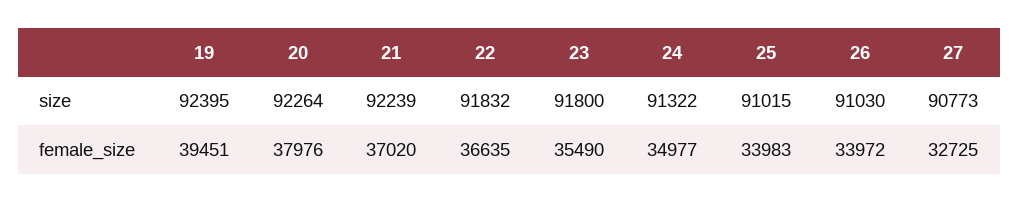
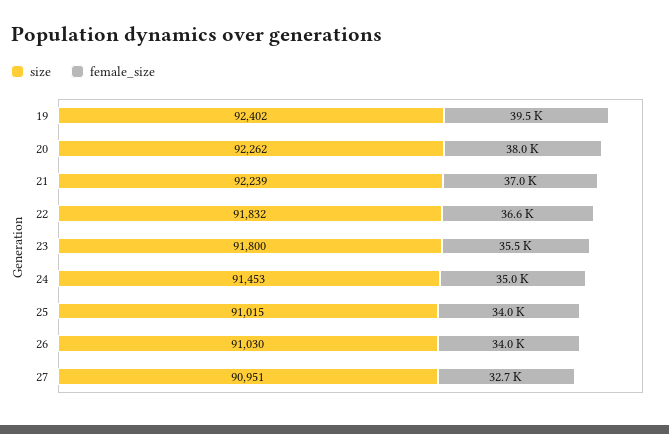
size, 19: 92395 -> 92402
size, 20: 92264 -> 92262
size, 24: 91322 -> 91453
size, 27: 90773 -> 90951

